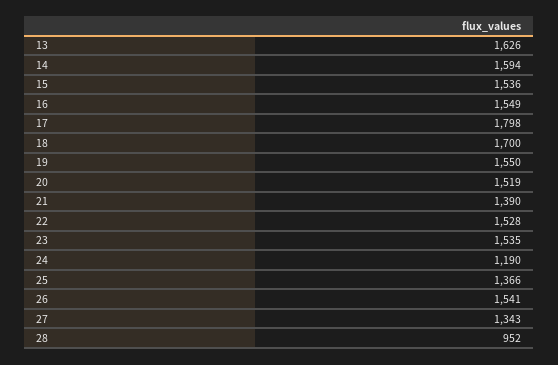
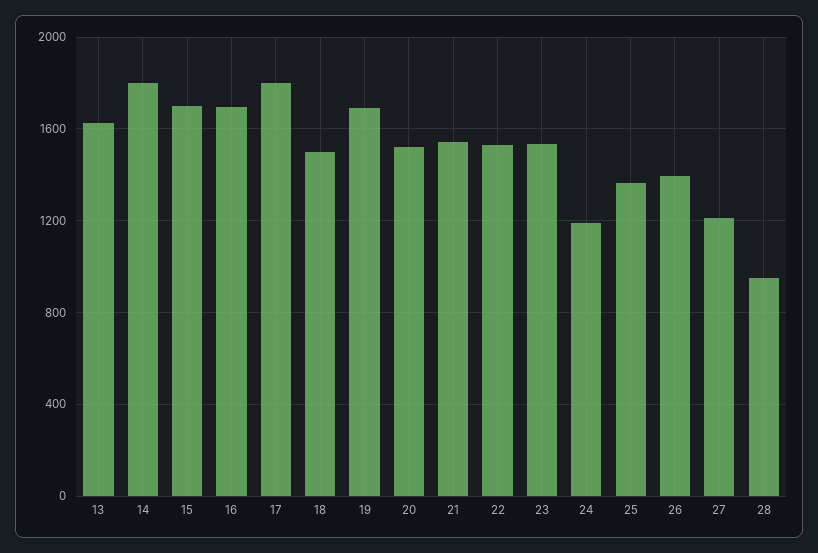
14: 1594 -> 1800
15: 1536 -> 1700
16: 1549 -> 1700
18: 1700 -> 1500
19: 1550 -> 1700
21: 1390 -> 1550
26: 1541 -> 1400
27: 1343 -> 1200

